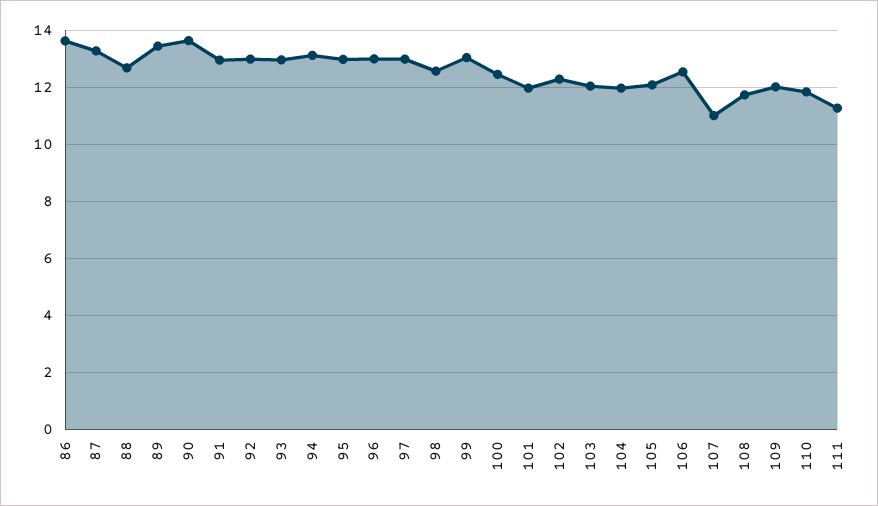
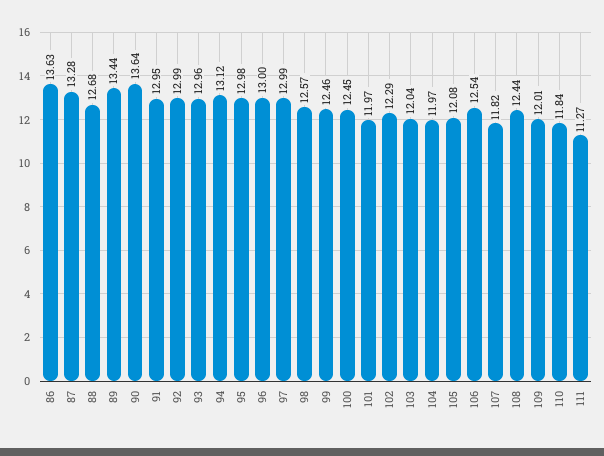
99: 13 -> 12.46
107: 11 -> 11.82
108: 11.75 -> 12.44

